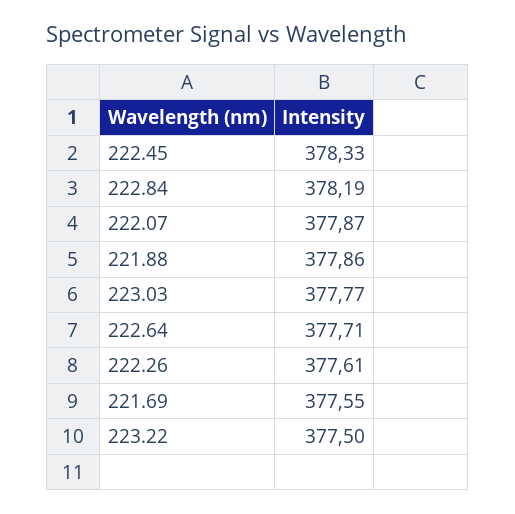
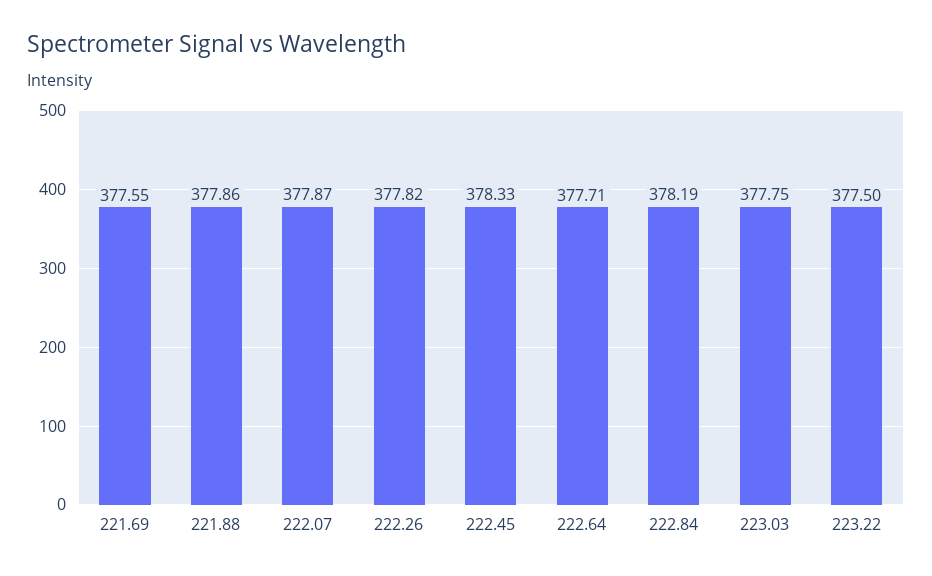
223.03: 377.77 -> 377.75
222.26: 377.61 -> 377.82

